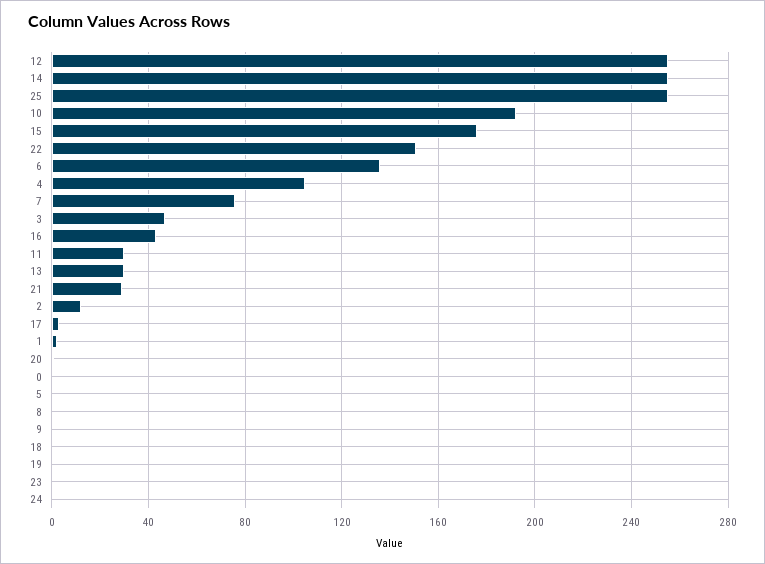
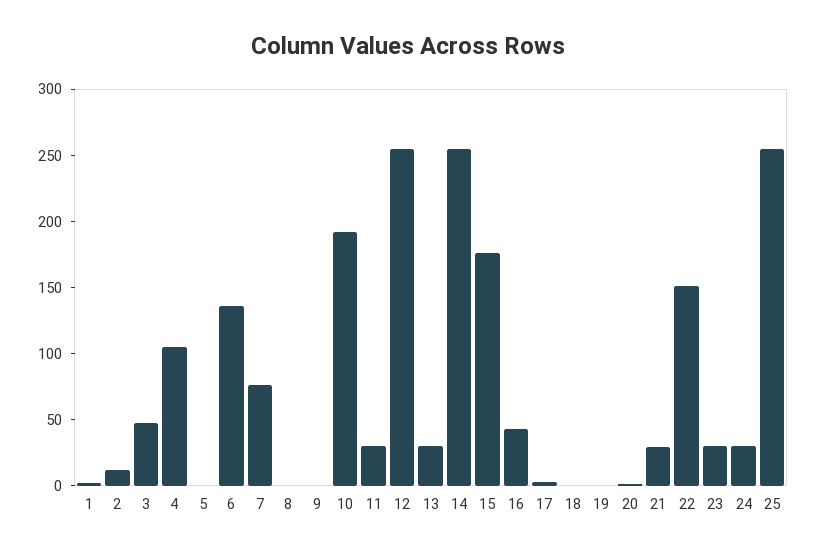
0: 0 -> none
23: 0 -> 30
24: 0 -> 30

